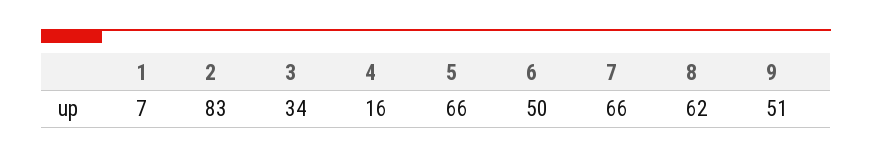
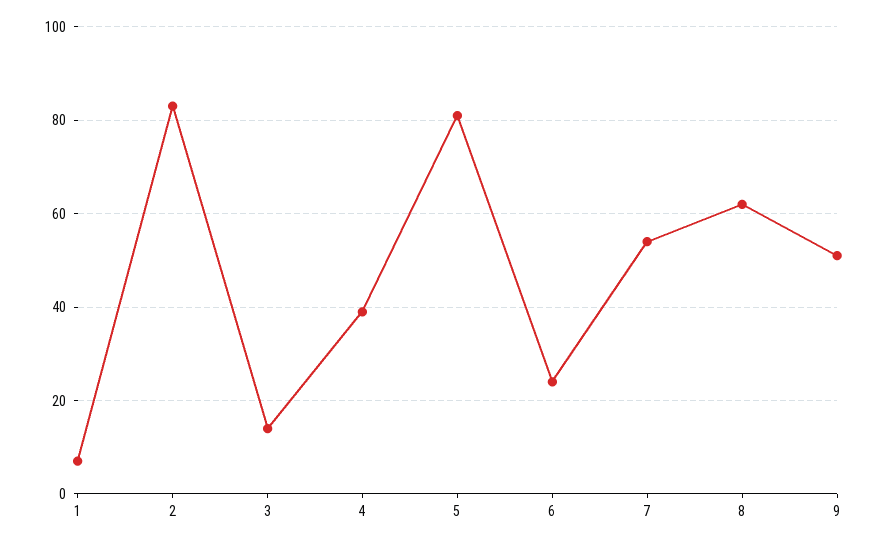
3: 34 -> 15
4: 16 -> 40
5: 66 -> 80
6: 50 -> 25
7: 66 -> 55

